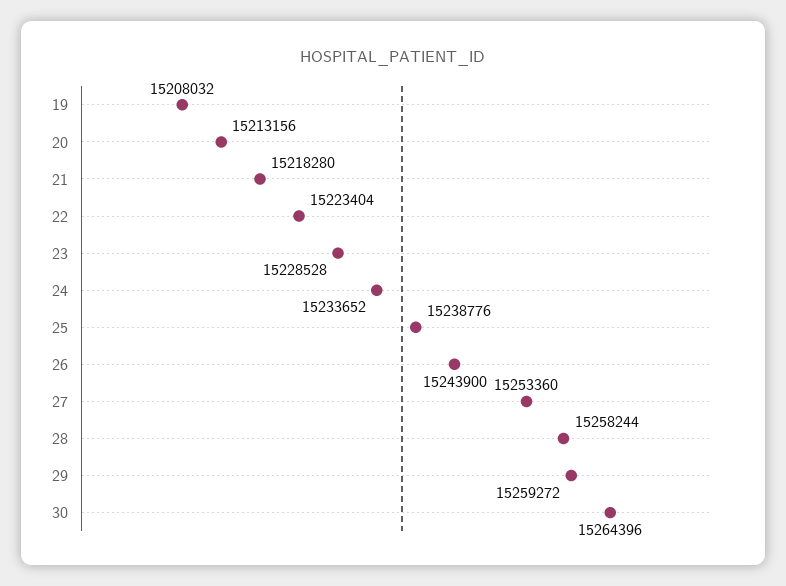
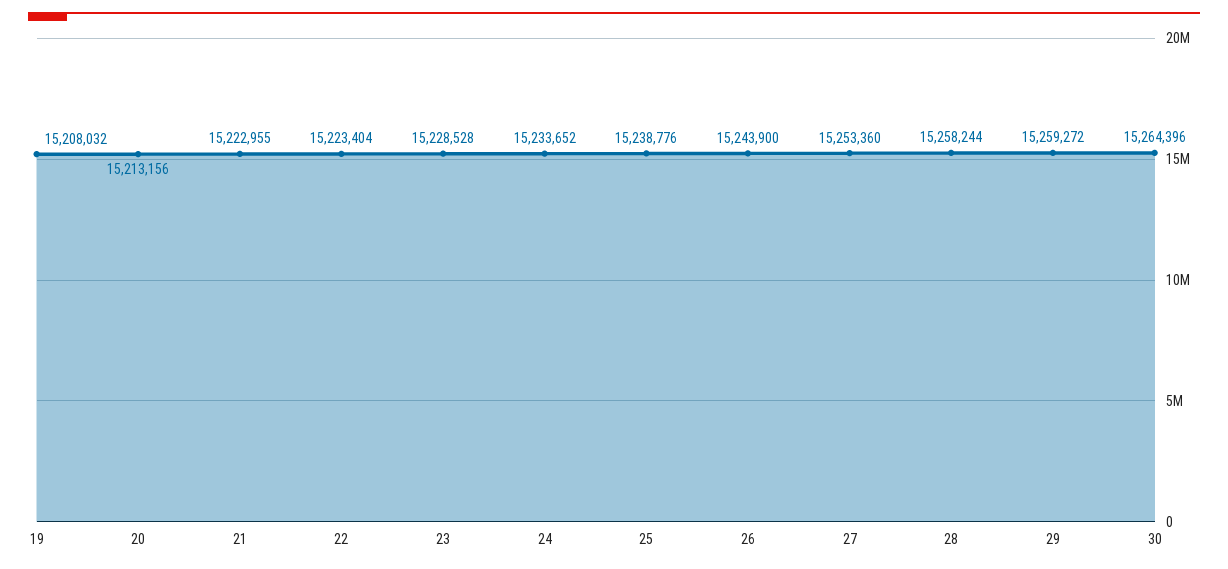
21: 15218280 -> 15222955

